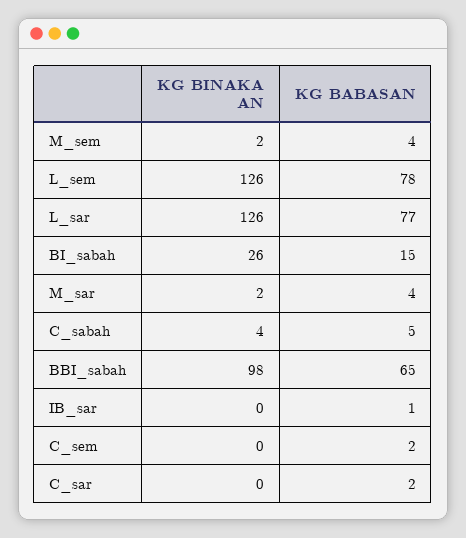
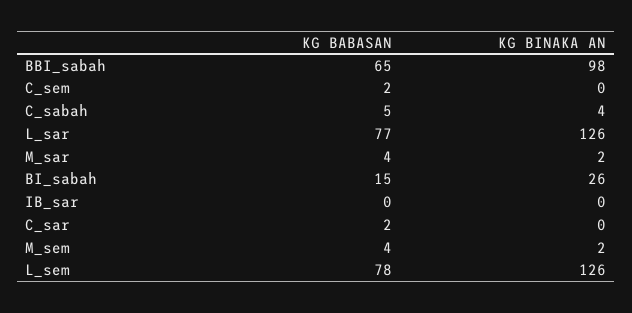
KG BABASAN, IB_sar: 1 -> 0

